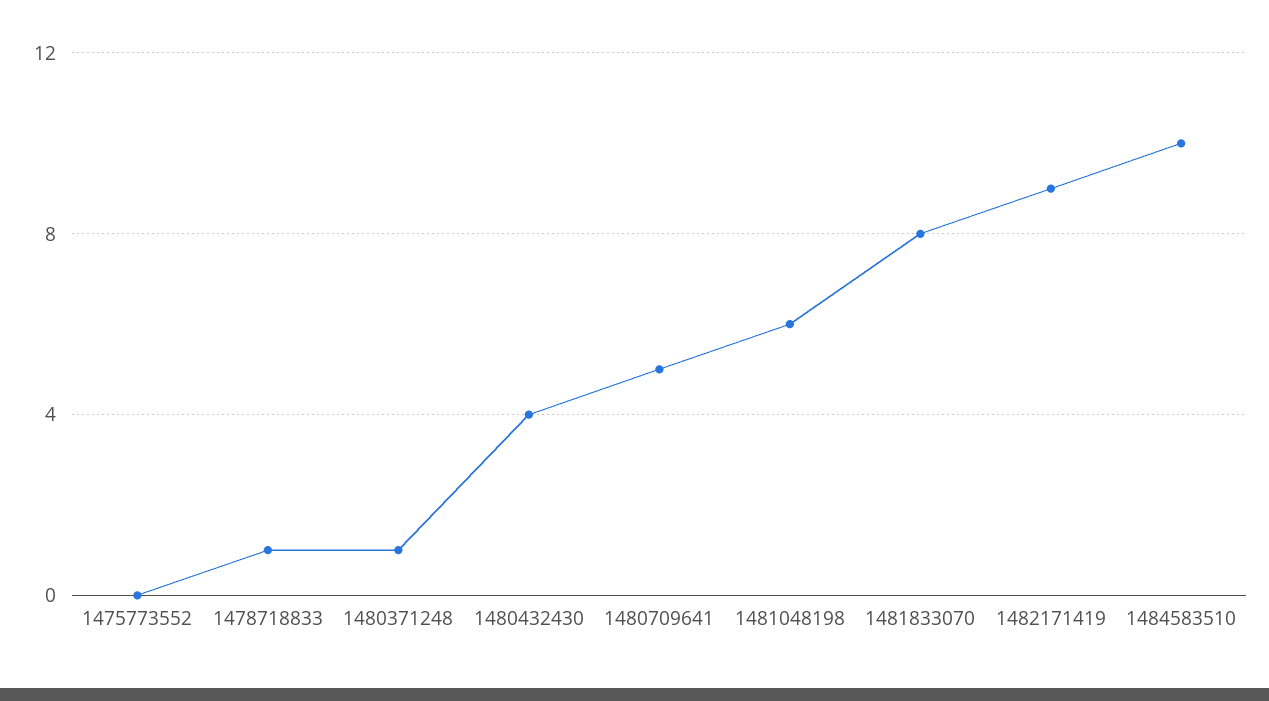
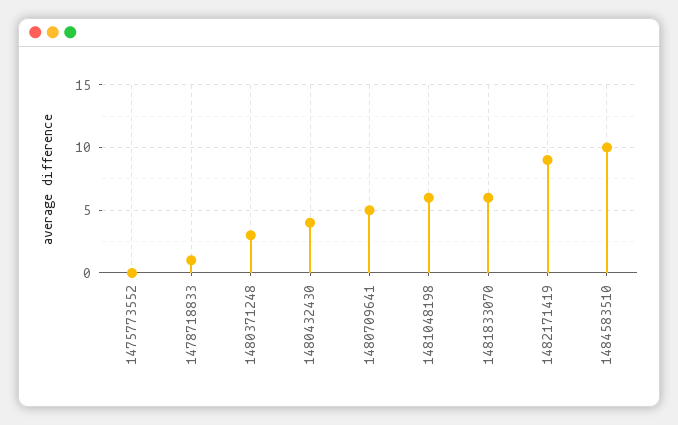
1480371248: 1 -> 3
1481833070: 8 -> 6

